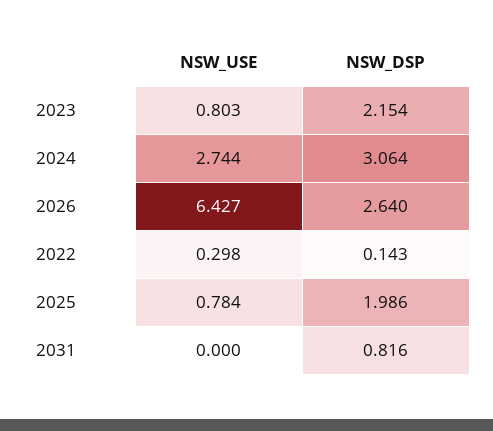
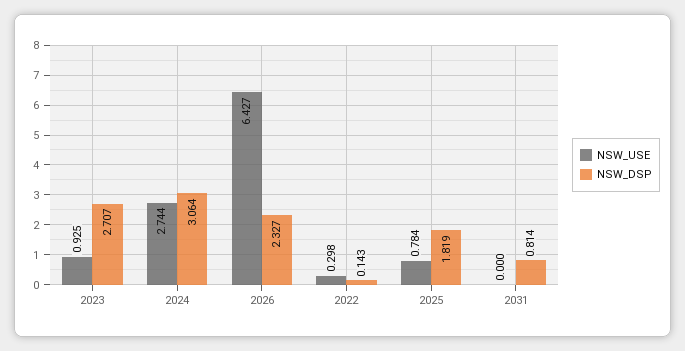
NSW_USE, 2023: 0.803 -> 0.925
NSW_DSP, 2023: 2.154 -> 2.707
NSW_DSP, 2026: 2.64 -> 2.327
NSW_DSP, 2025: 1.986 -> 1.819
NSW_DSP, 2031: 0.816 -> 0.814

